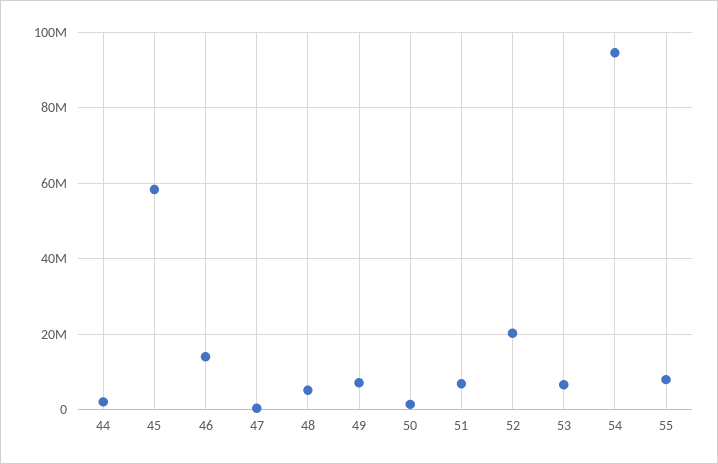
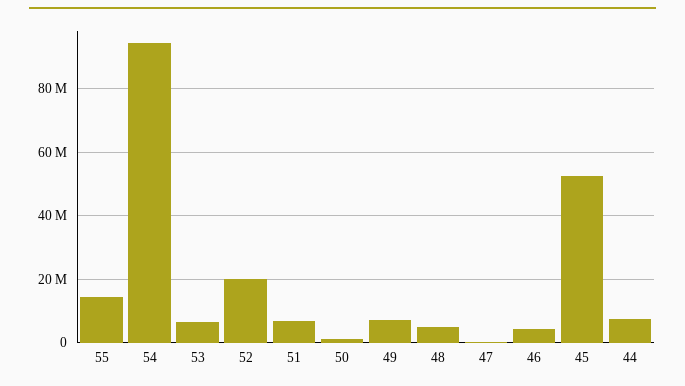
44: 2000000 -> 8000000
45: 58000000 -> 52000000
46: 14000000 -> 4000000
55: 8000000 -> 14000000

